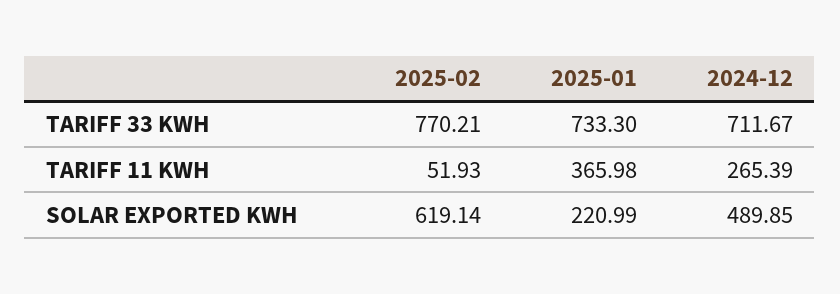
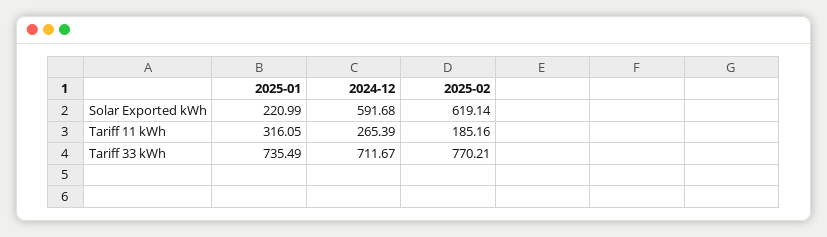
2025-01, TARIFF 33 KWH: 733.3 -> 735.49
2025-02, TARIFF 11 KWH: 51.93 -> 185.16
2025-01, TARIFF 11 KWH: 365.98 -> 316.05
2024-12, SOLAR EXPORTED KWH: 489.85 -> 591.68

